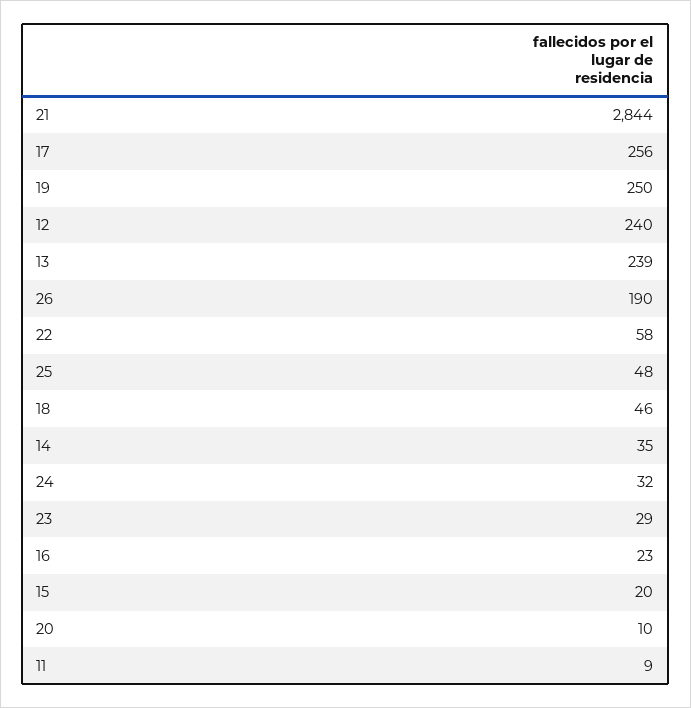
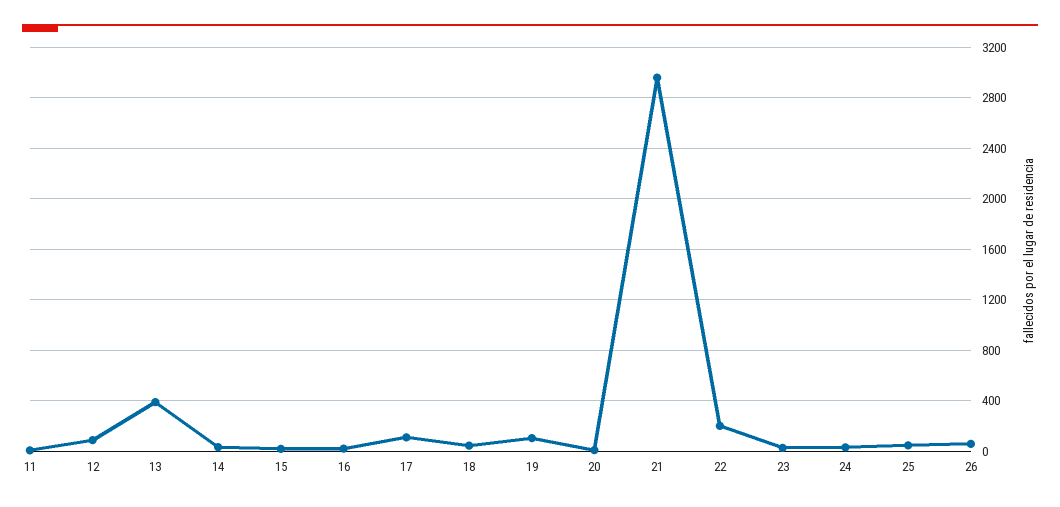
21: 2844 -> 2950
17: 256 -> 100
19: 250 -> 100
12: 240 -> 100
13: 239 -> 400
26: 190 -> 50
22: 58 -> 200

